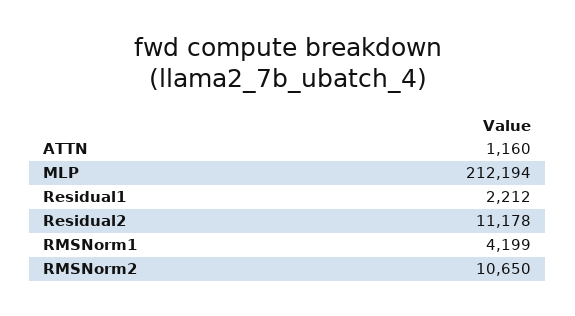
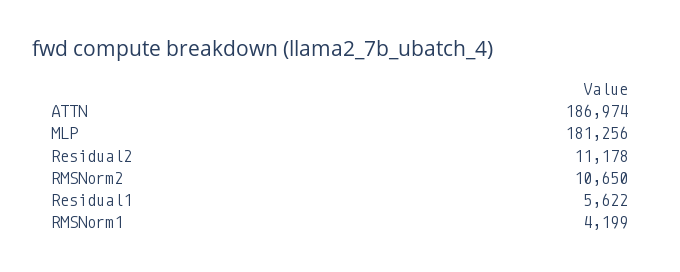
ATTN: 1160 -> 186974
MLP: 212194 -> 181256
Residual1: 2212 -> 5622

